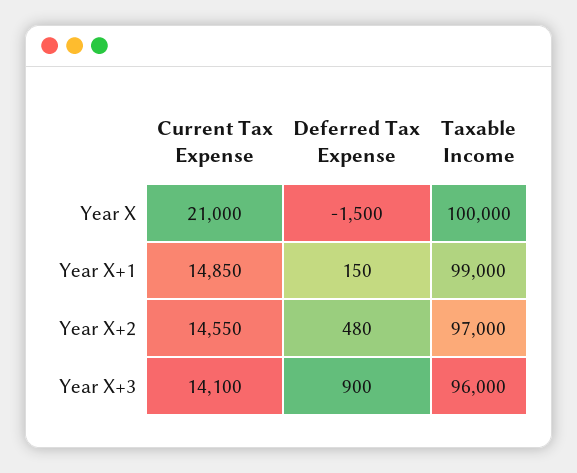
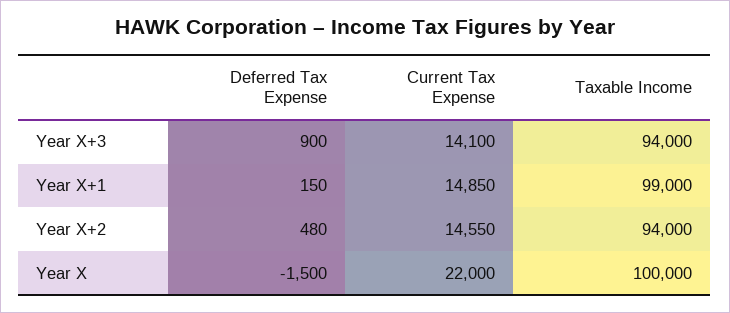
Current Tax Expense, Year X: 21000 -> 22000
Taxable Income, Year X+2: 97000 -> 94000
Taxable Income, Year X+3: 96000 -> 94000

